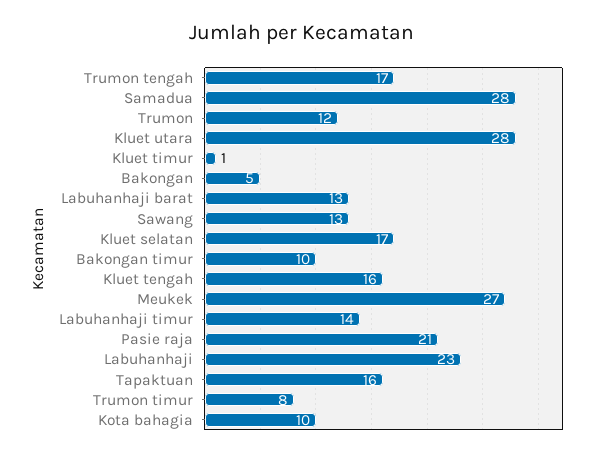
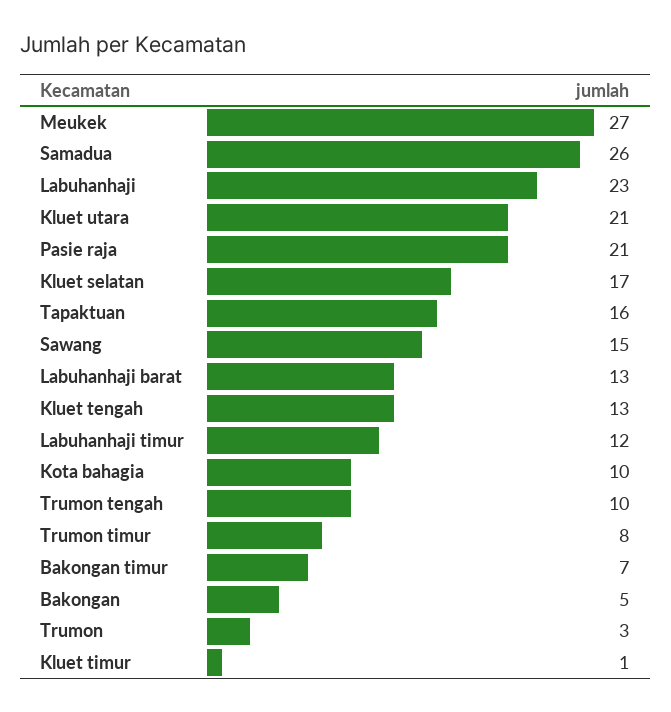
Trumon tengah: 17 -> 10
Samadua: 28 -> 26
Trumon: 12 -> 3
Kluet utara: 28 -> 21
Sawang: 13 -> 15
Bakongan timur: 10 -> 7
Kluet tengah: 16 -> 13
Labuhanhaji timur: 14 -> 12

